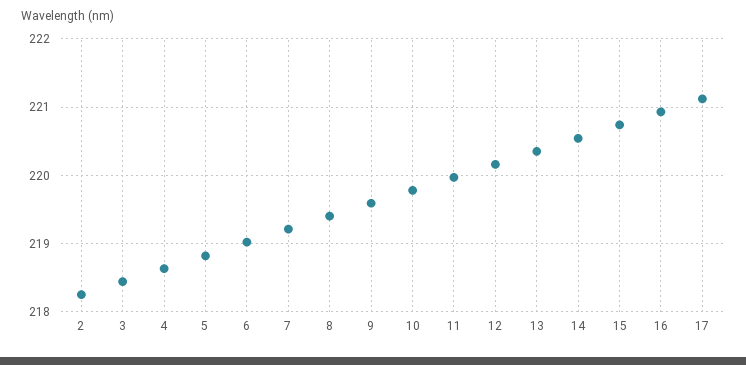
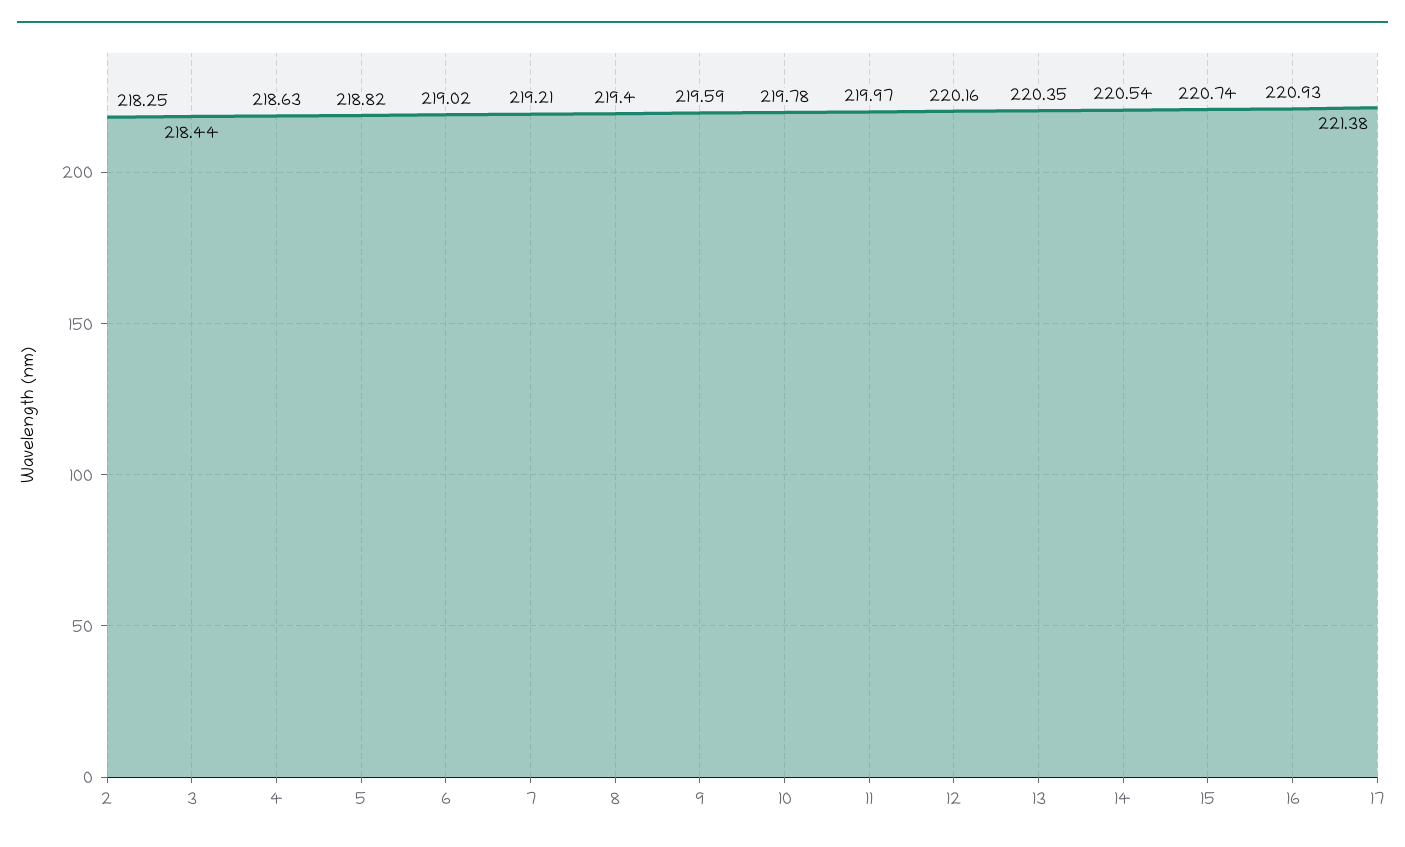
17: 221.1 -> 221.38

